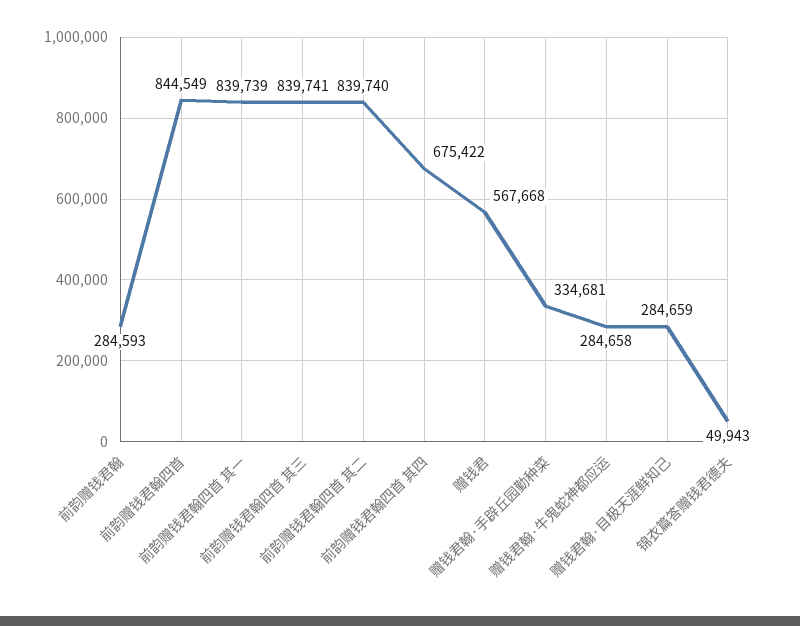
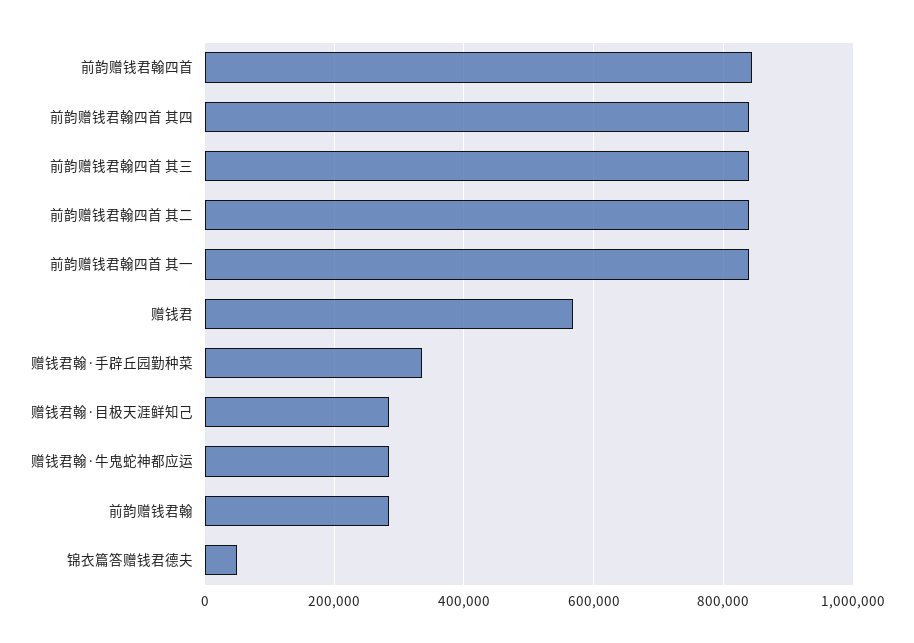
前韵赠钱君翰四首 其四: 675422 -> 840000

